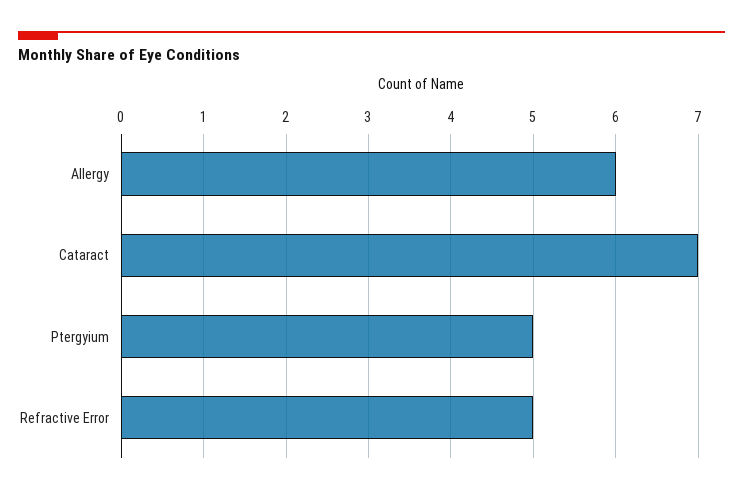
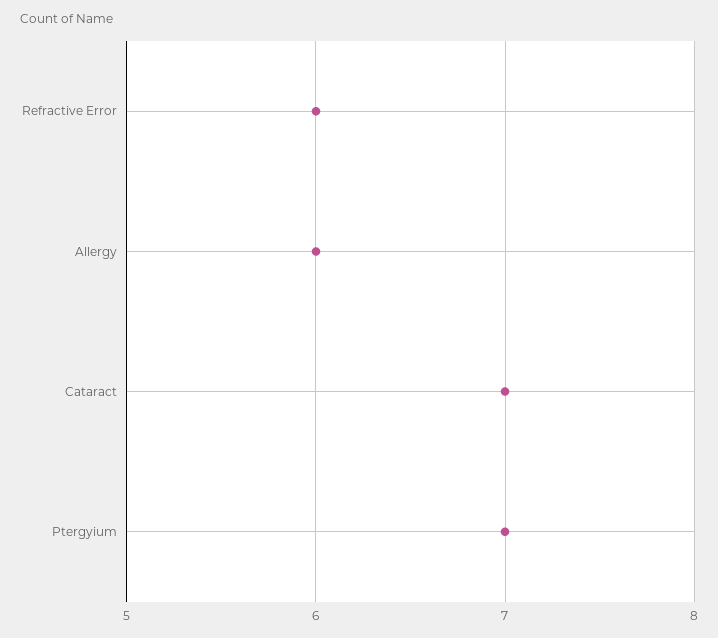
Ptergyium: 5 -> 7
Refractive Error: 5 -> 6

